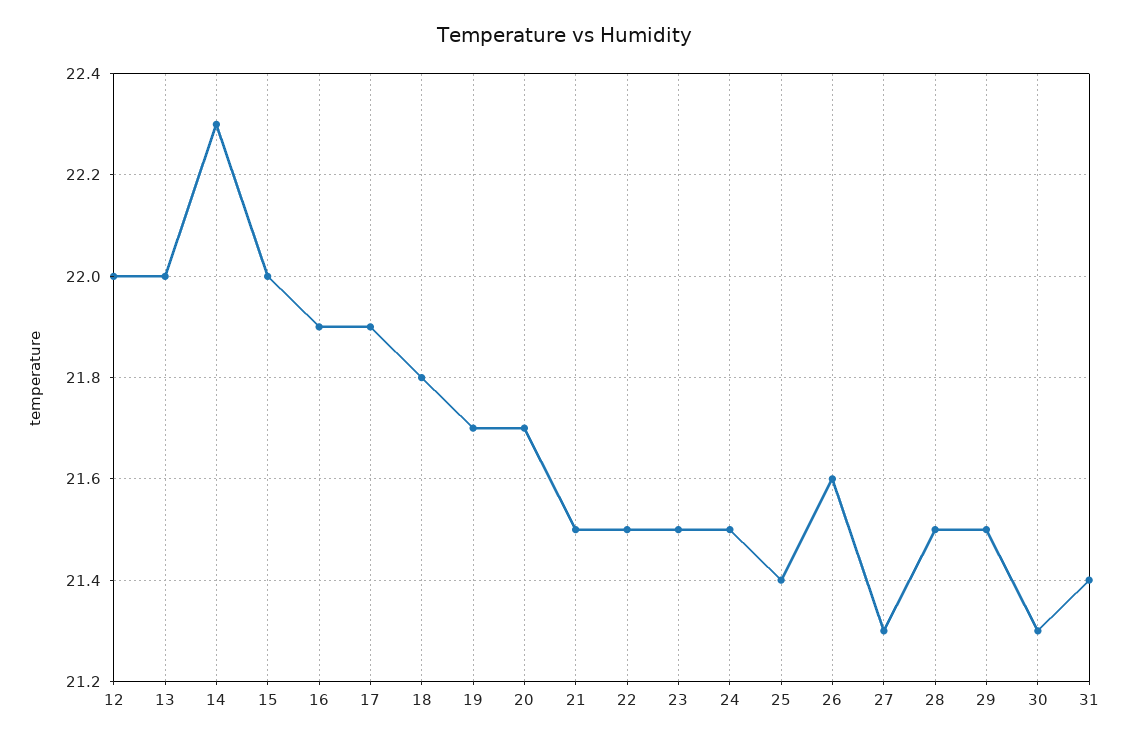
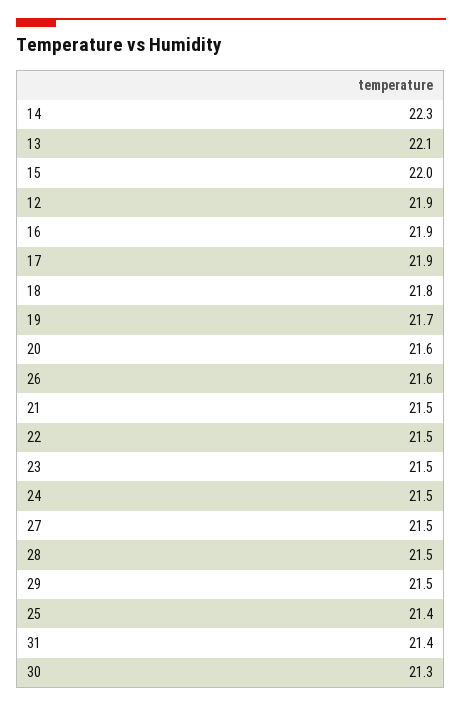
12: 22 -> 21.9
13: 22 -> 22.1
20: 21.7 -> 21.6
27: 21.3 -> 21.5

